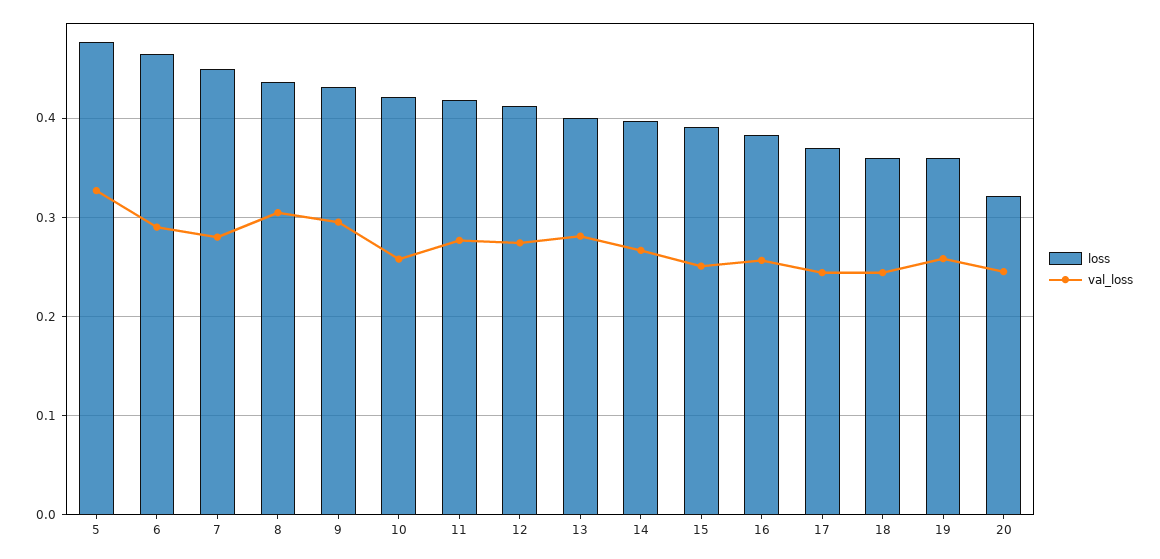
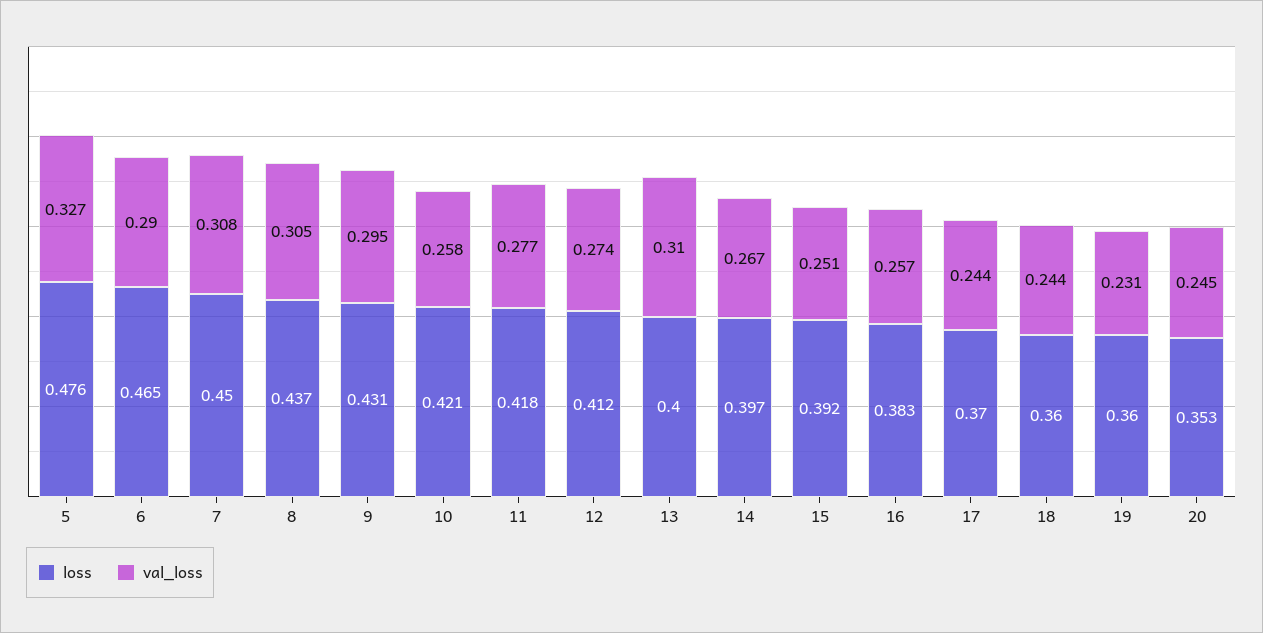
val_loss, 7: 0.28 -> 0.308
val_loss, 13: 0.28 -> 0.31
val_loss, 19: 0.26 -> 0.231
loss, 20: 0.32 -> 0.353

